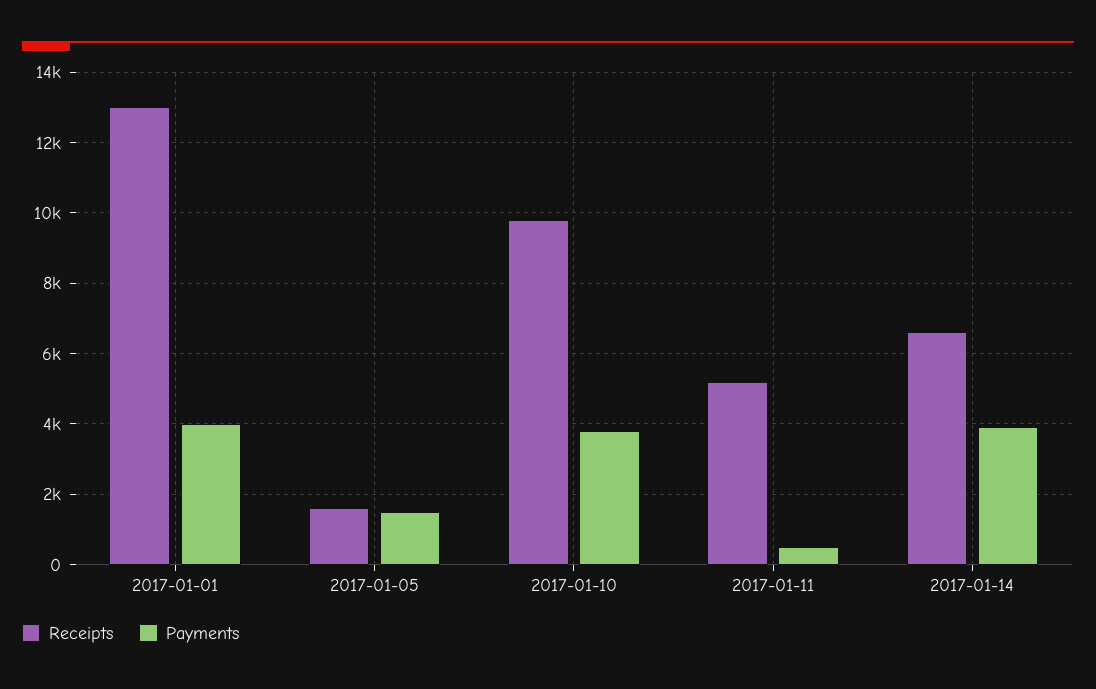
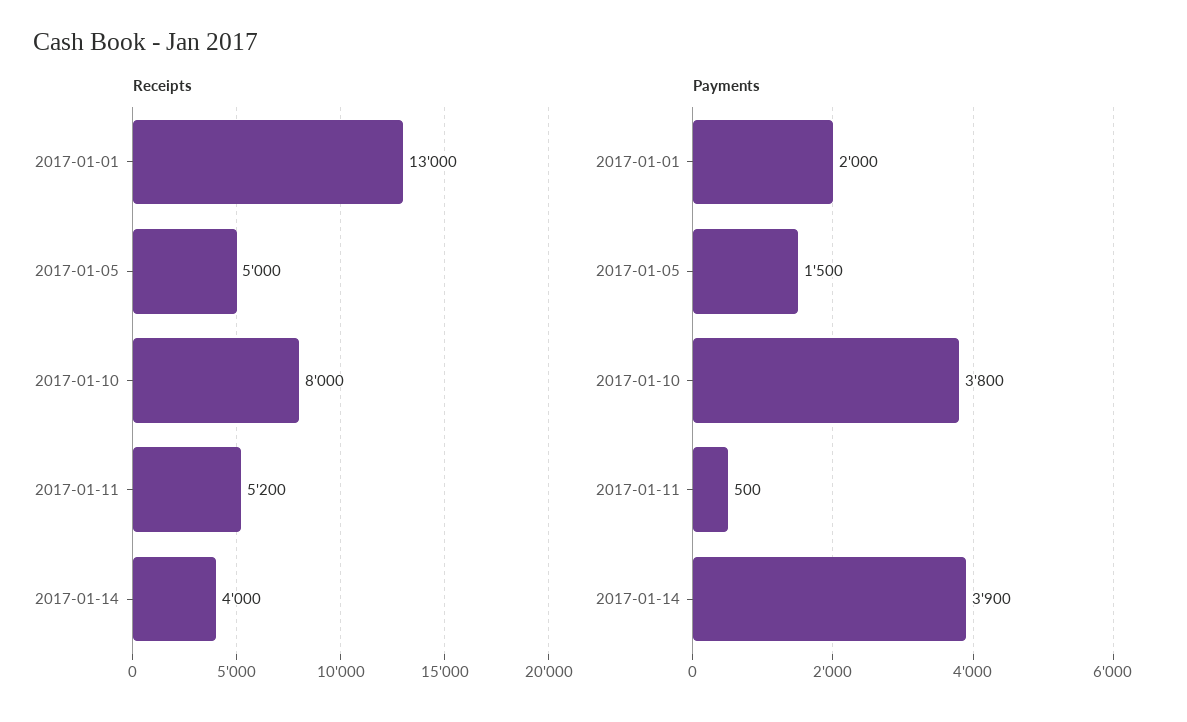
Payments, 2017-01-01: 4000 -> 2000
Receipts, 2017-01-05: 1600 -> 5000
Receipts, 2017-01-10: 9800 -> 8000
Receipts, 2017-01-14: 6600 -> 4000

